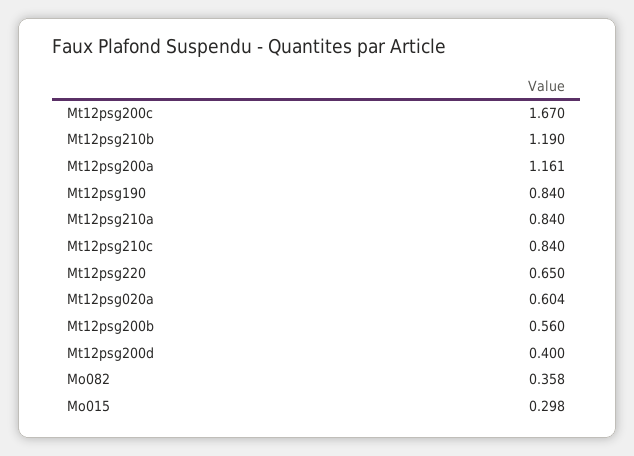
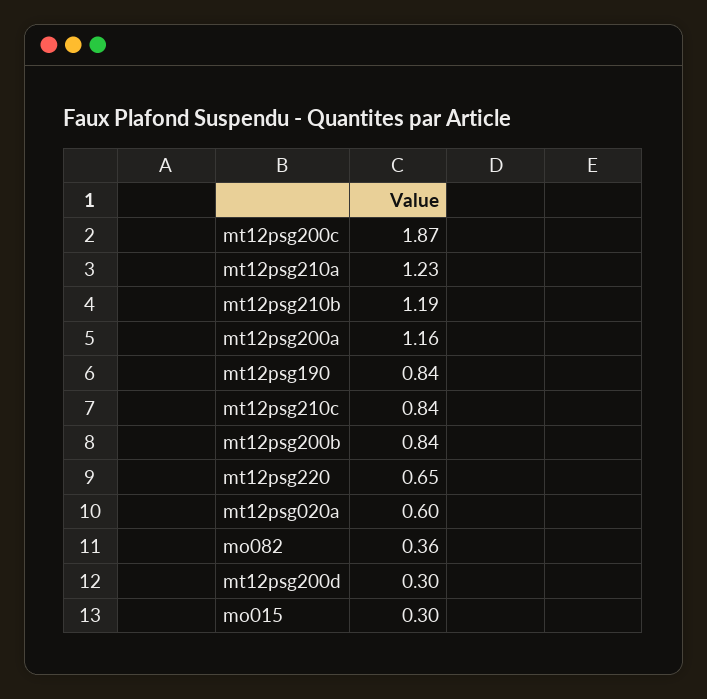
Mt12psg200c: 1.67 -> 1.87
Mt12psg210a: 0.84 -> 1.23
Mt12psg200b: 0.56 -> 0.84
Mt12psg200d: 0.4 -> 0.3

